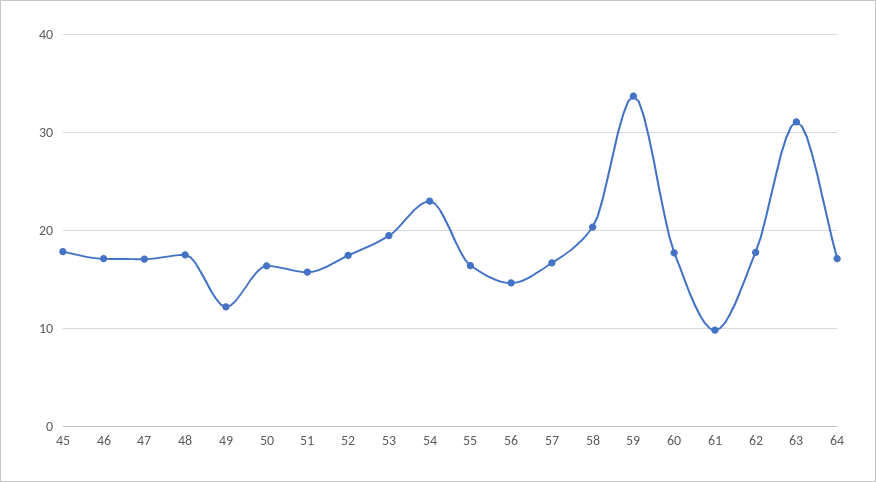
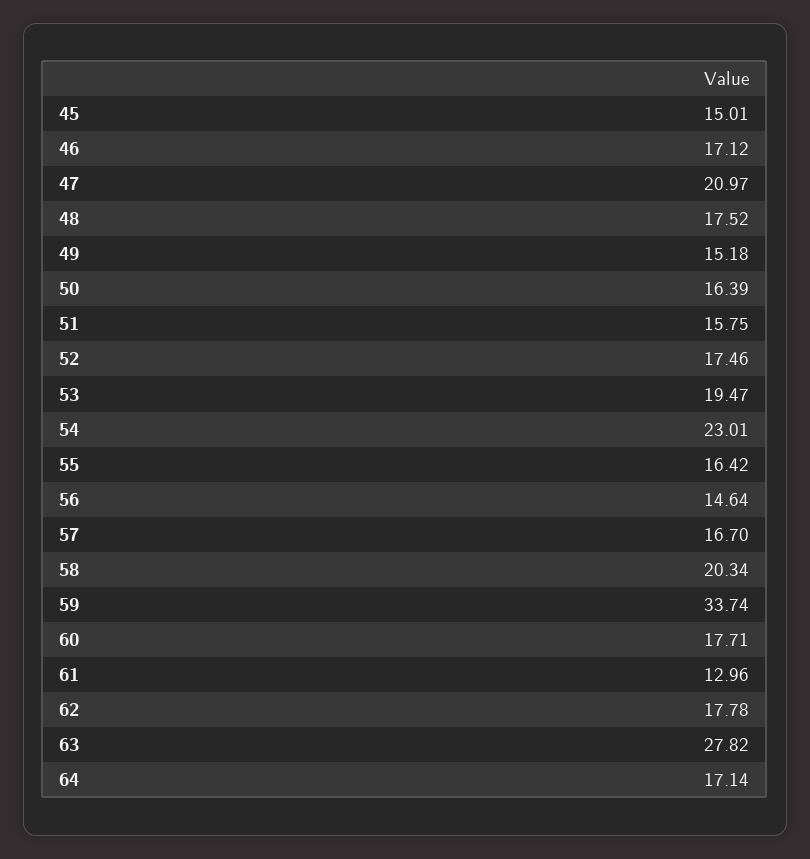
45: 18 -> 15.01
47: 17 -> 20.97
49: 12 -> 15.18
61: 10 -> 12.96
63: 31 -> 27.82

